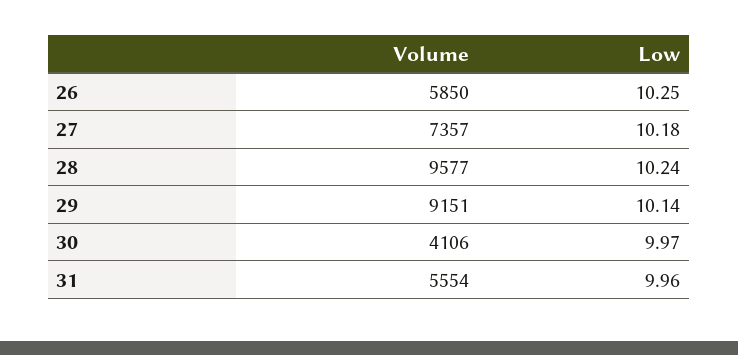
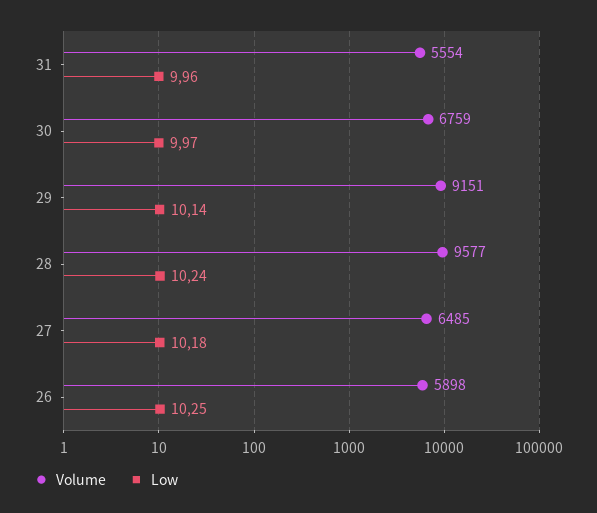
Volume, 26: 5850 -> 5898
Volume, 27: 7357 -> 6485
Volume, 30: 4106 -> 6759

